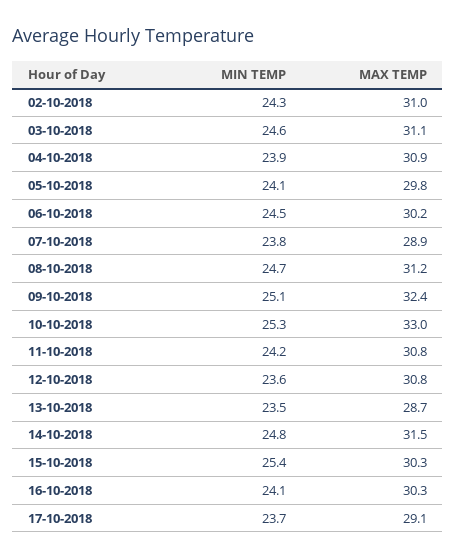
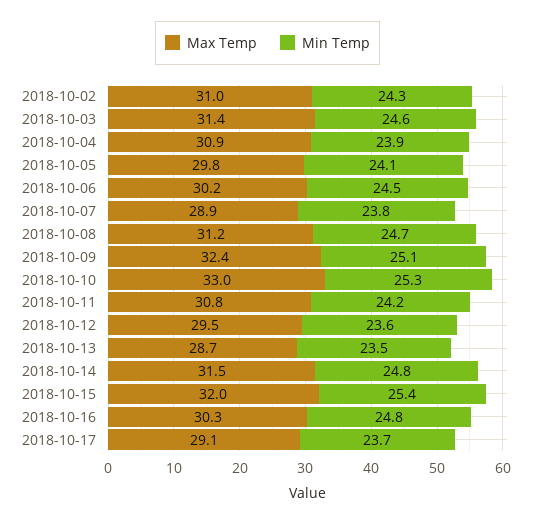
MAX TEMP, 03-10-2018: 31.1 -> 31.4
MAX TEMP, 12-10-2018: 30.8 -> 29.5
MAX TEMP, 15-10-2018: 30.3 -> 32
MIN TEMP, 16-10-2018: 24.1 -> 24.8

